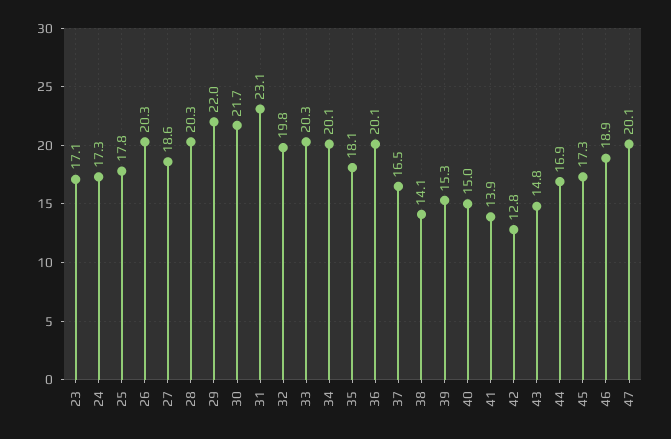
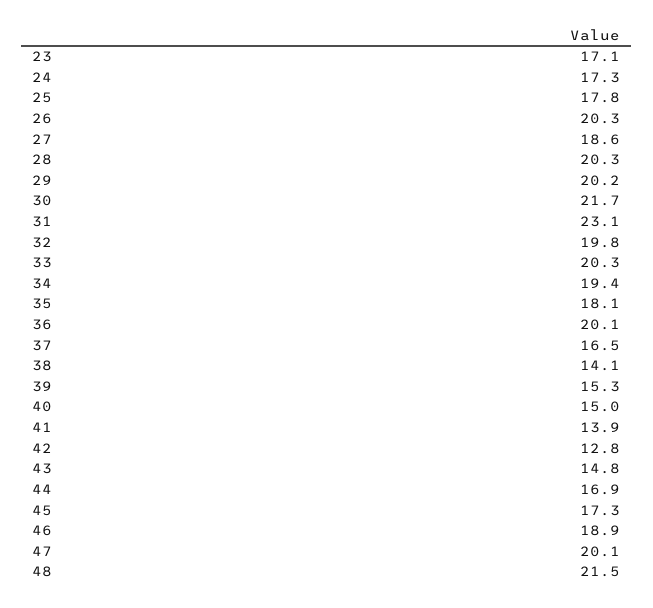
29: 22 -> 20.2
34: 20.1 -> 19.4
48: none -> 21.5

